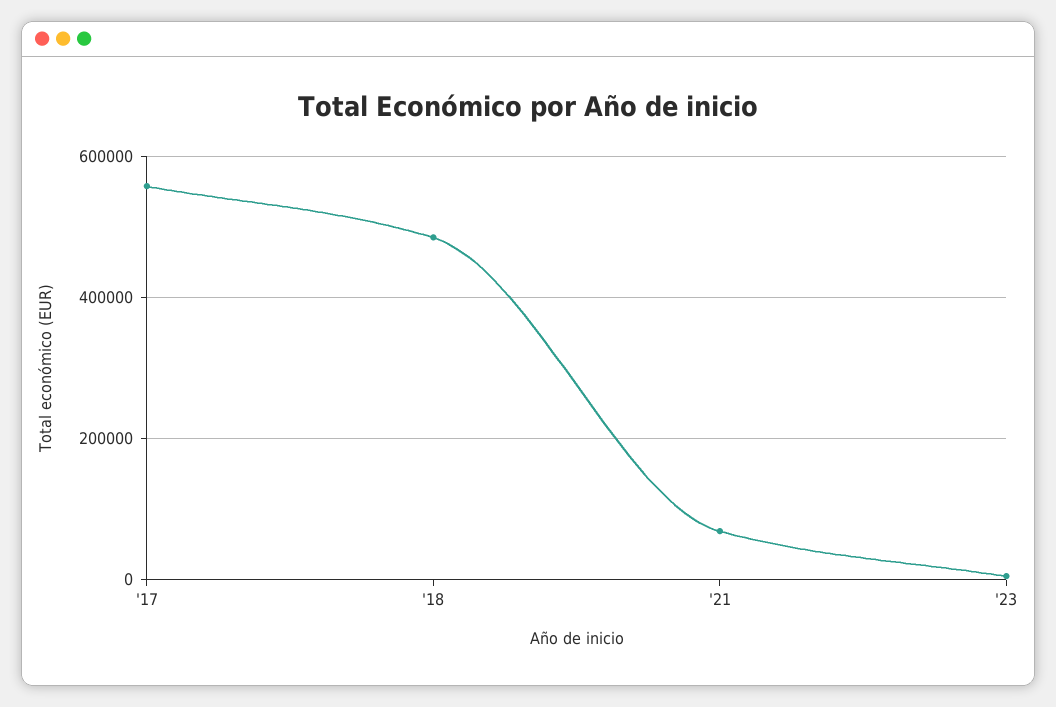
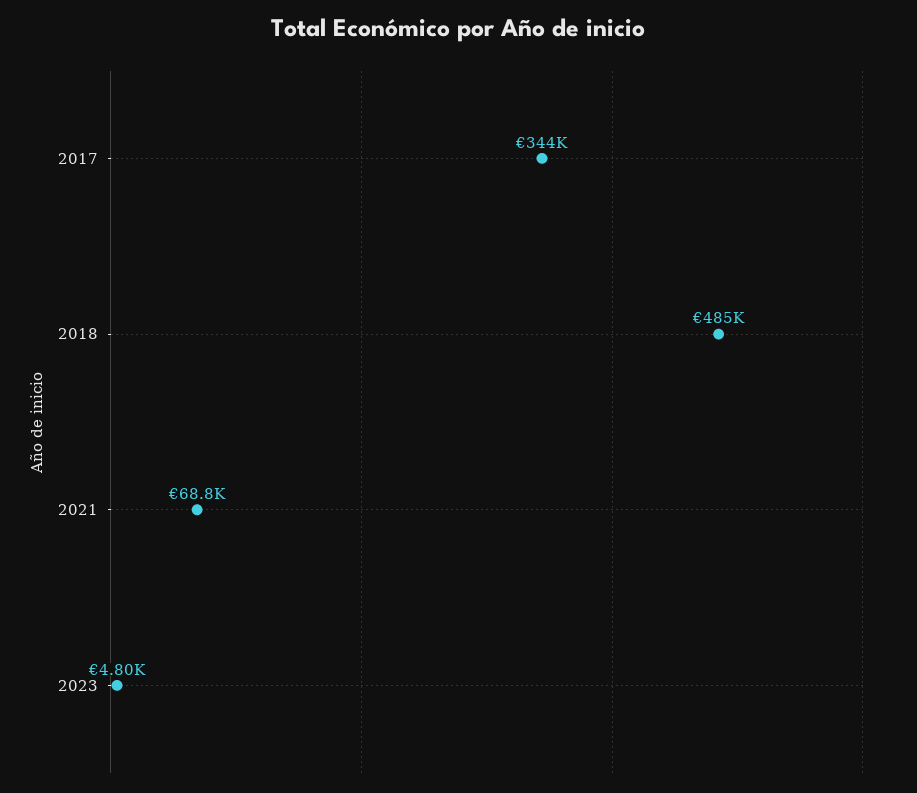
'17: 560000 -> 344000

